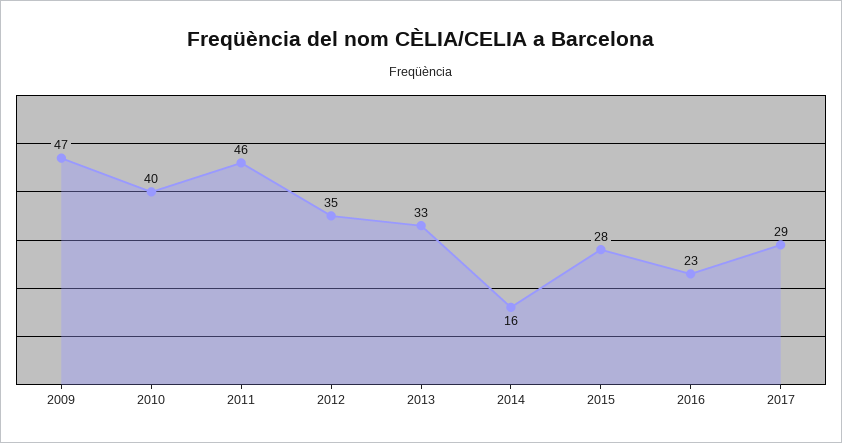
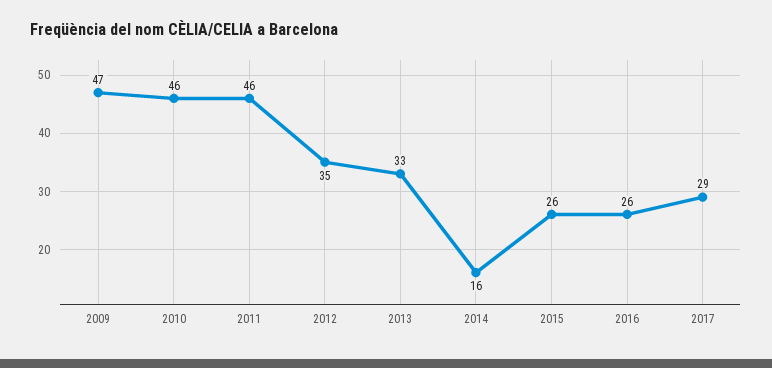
2010: 40 -> 46
2015: 28 -> 26
2016: 23 -> 26

